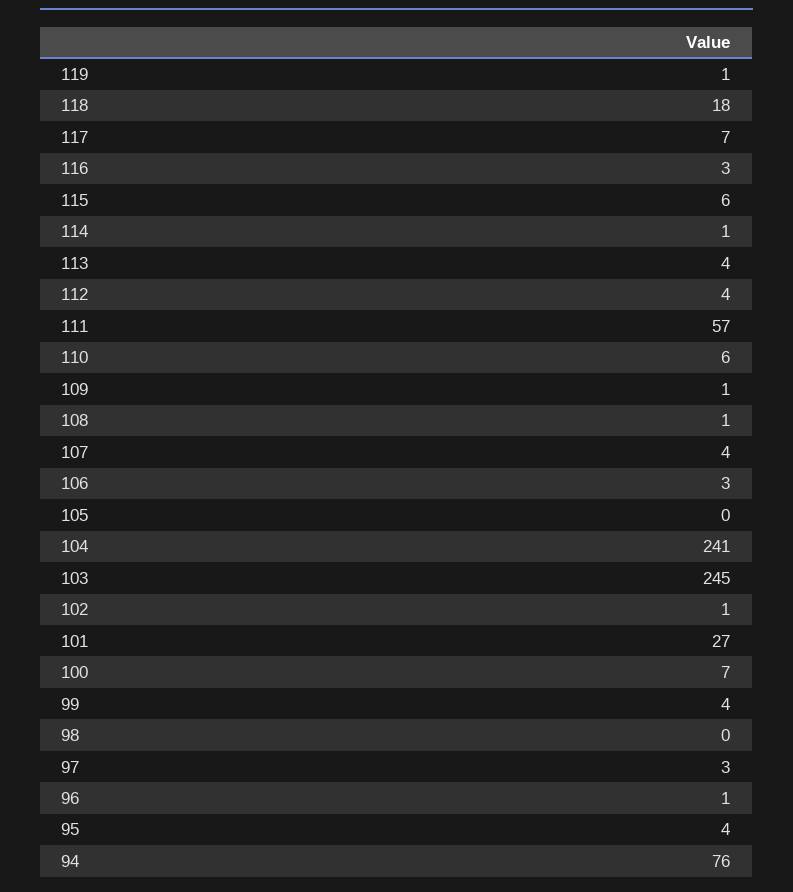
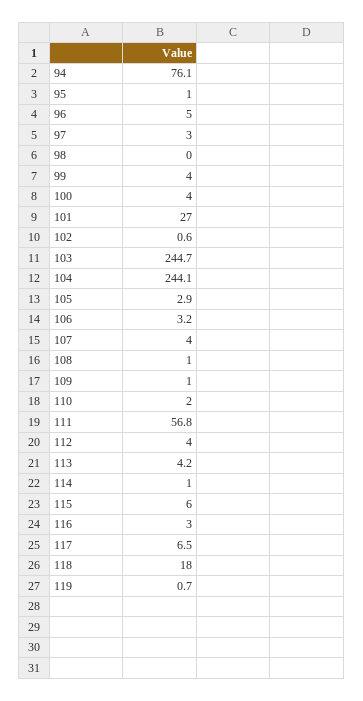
110: 6 -> 2
105: 0 -> 2.9
104: 241 -> 244.1
100: 7 -> 4
96: 1 -> 5
95: 4 -> 1

